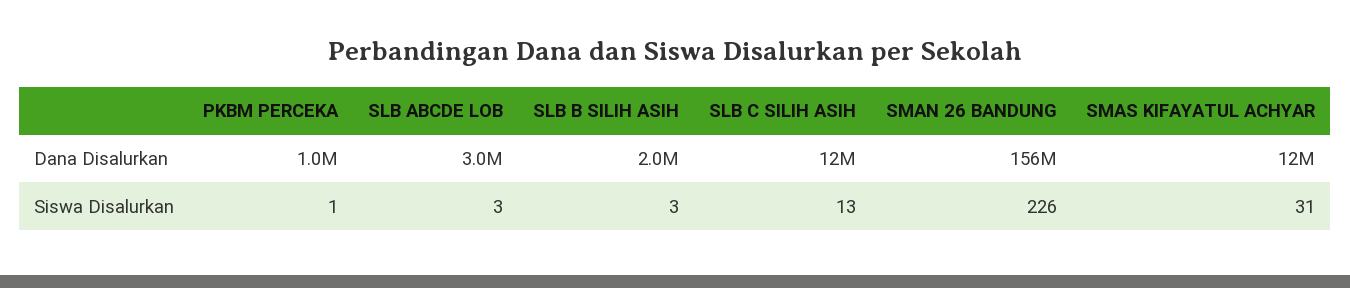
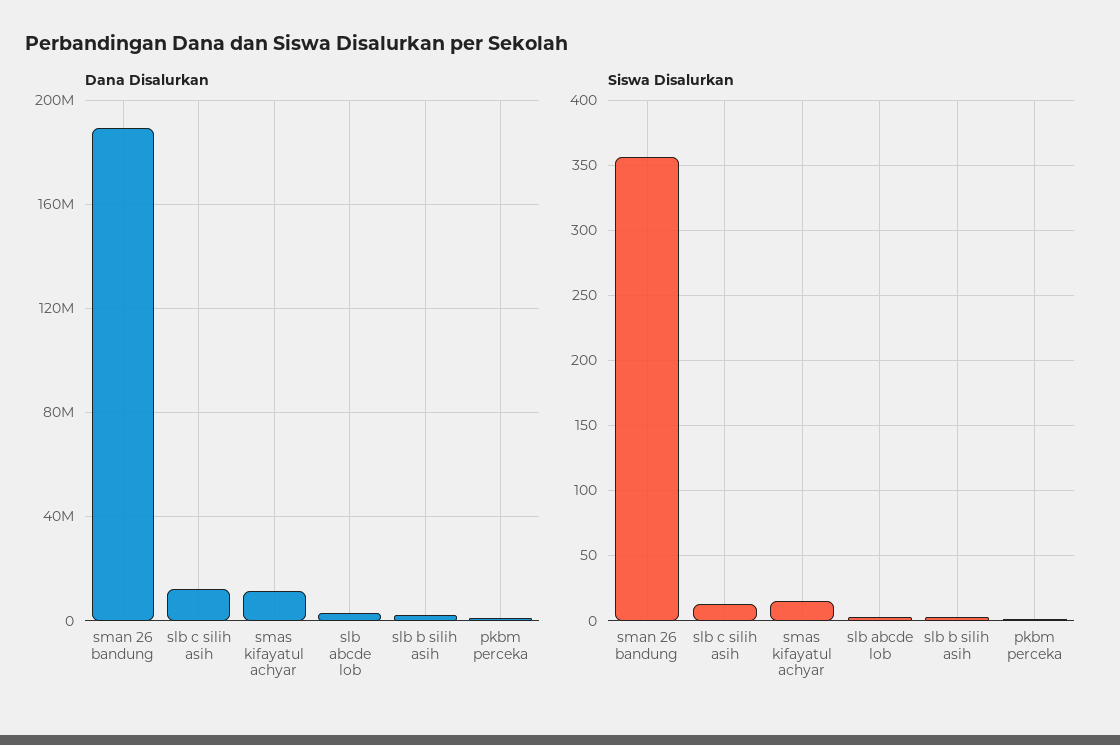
Dana Disalurkan, SMAN 26 BANDUNG: 156000000 -> 190000000
Siswa Disalurkan, SMAN 26 BANDUNG: 226 -> 355
Siswa Disalurkan, SMAS KIFAYATUL ACHYAR: 31 -> 15

